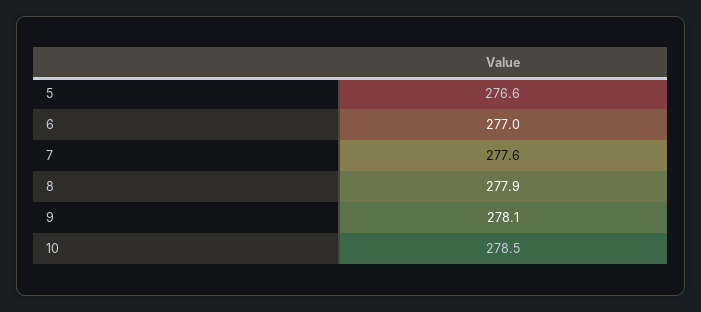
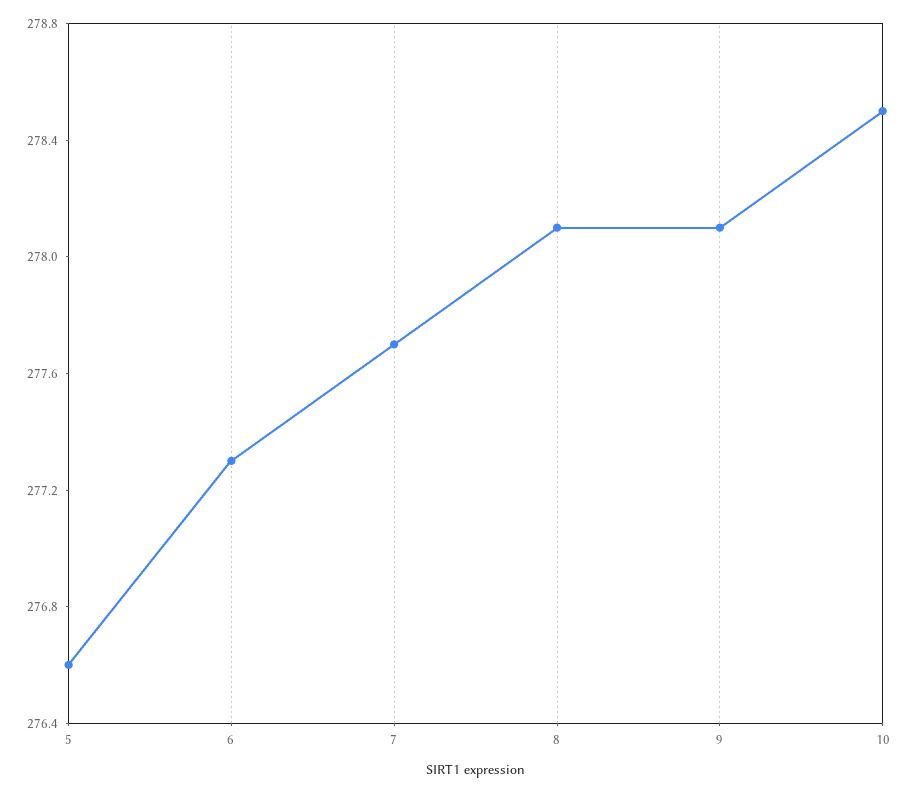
6: 277 -> 277.3
7: 277.6 -> 277.7
8: 277.9 -> 278.1

